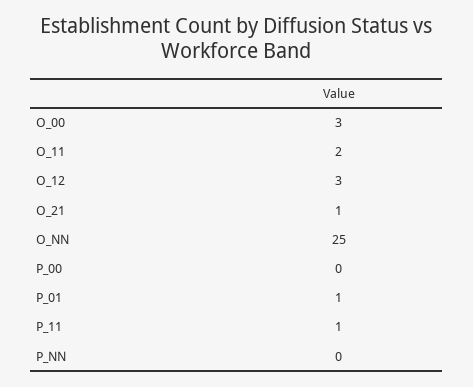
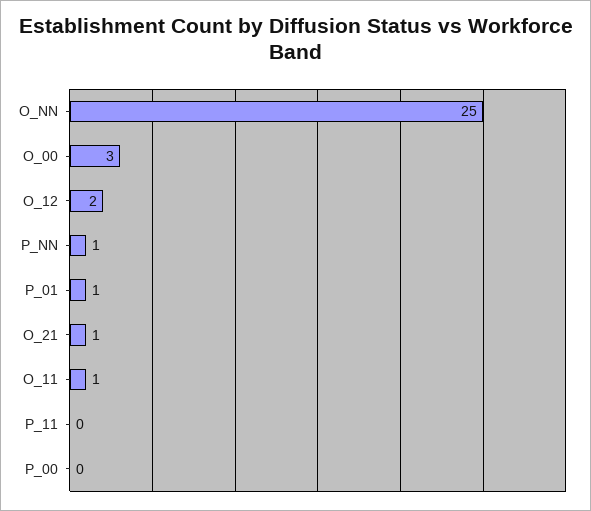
O_11: 2 -> 1
O_12: 3 -> 2
P_11: 1 -> 0
P_NN: 0 -> 1

